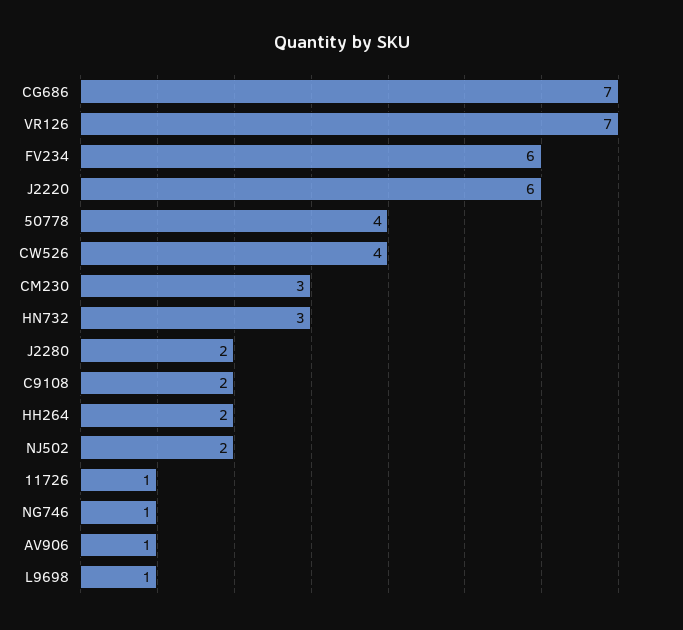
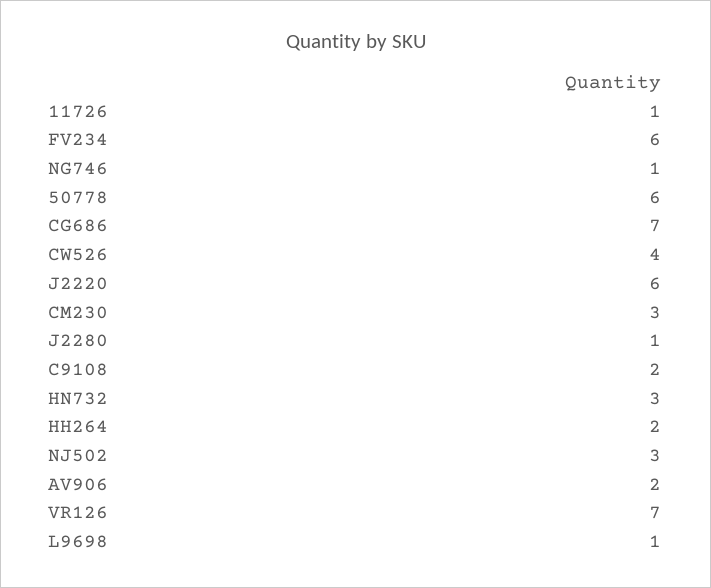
50778: 4 -> 6
J2280: 2 -> 1
NJ502: 2 -> 3
AV906: 1 -> 2

